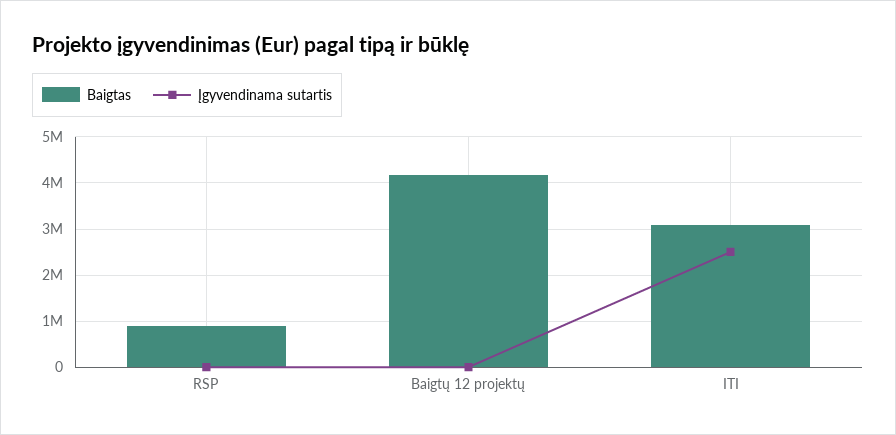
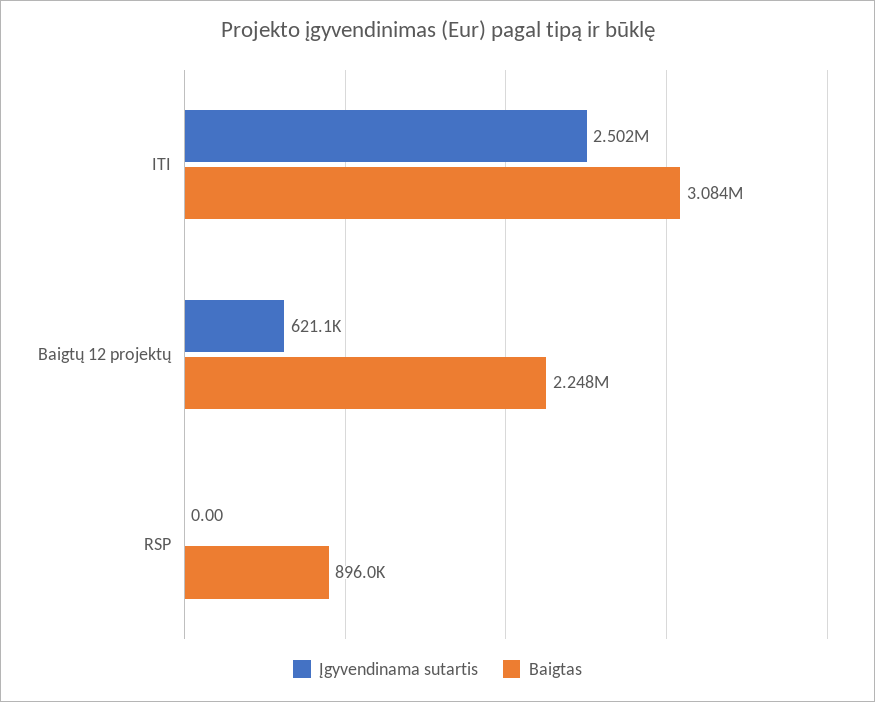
Baigtas, Baigtų 12 projektų: 4200000 -> 2248000
Įgyvendinama sutartis, Baigtų 12 projektų: 0 -> 621100

